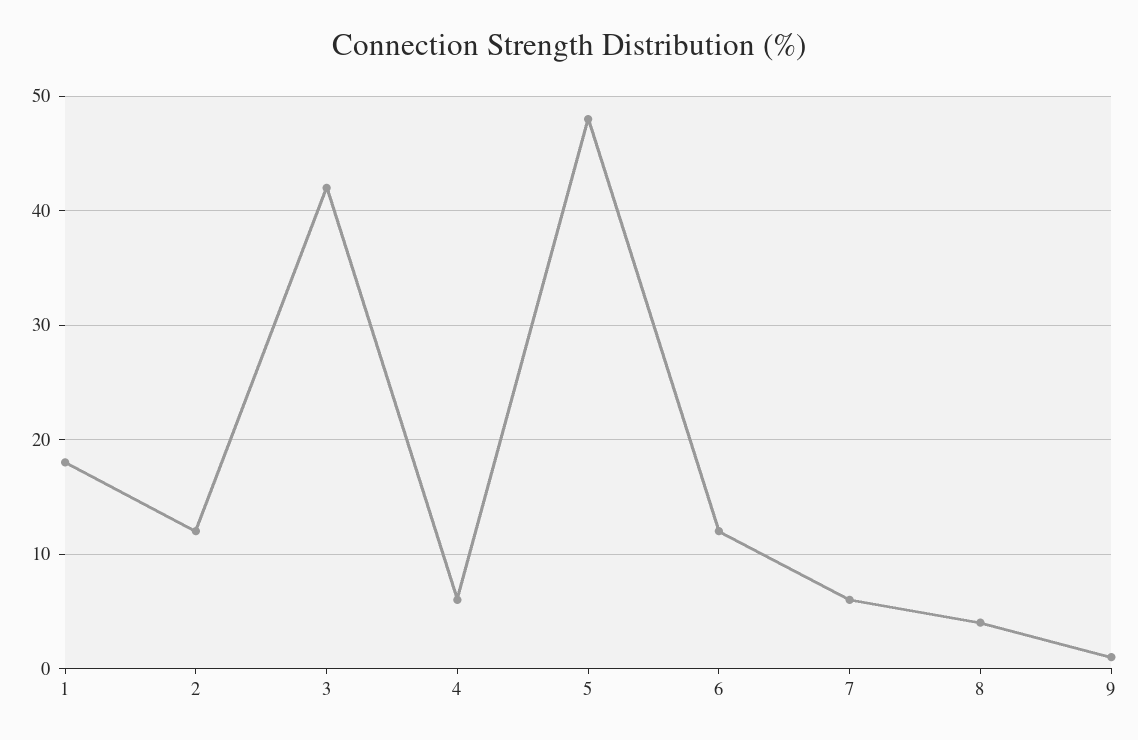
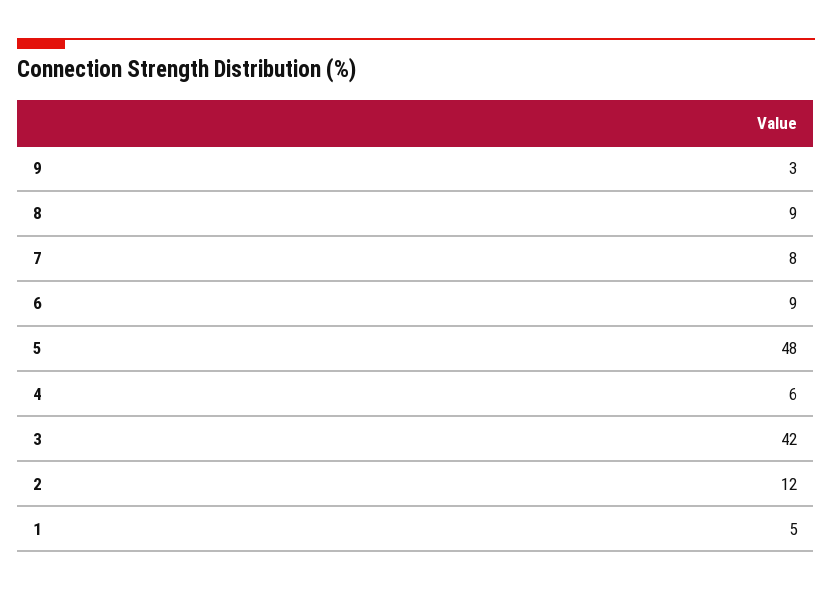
1: 18 -> 5
6: 12 -> 9
7: 6 -> 8
8: 4 -> 9
9: 1 -> 3

